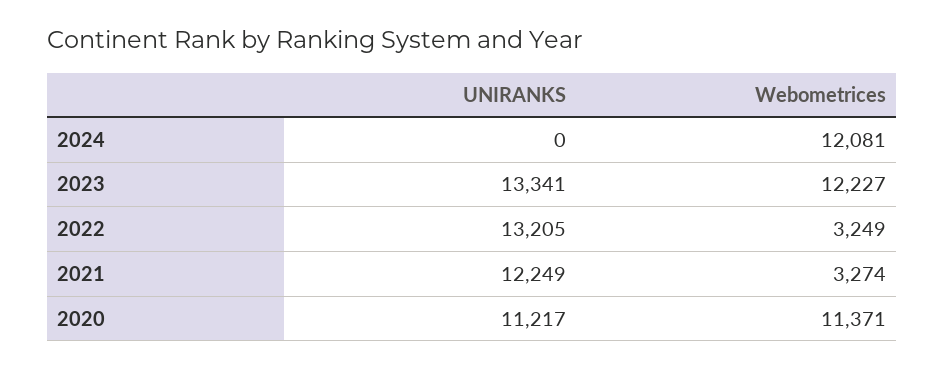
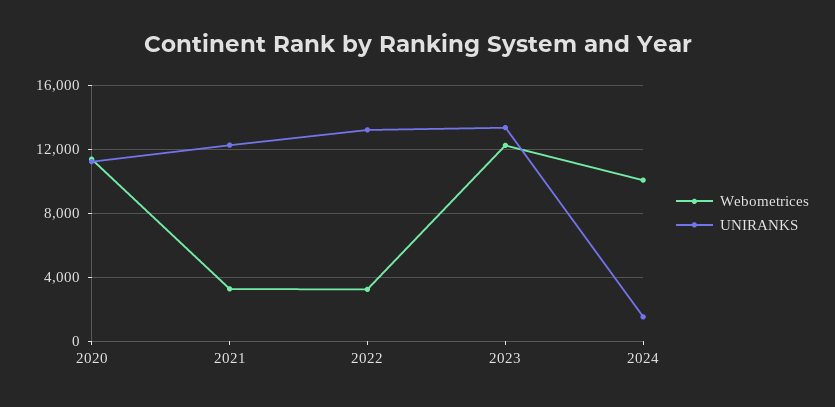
UNIRANKS, 2024: 0 -> 1500
Webometrices, 2024: 12081 -> 10000

